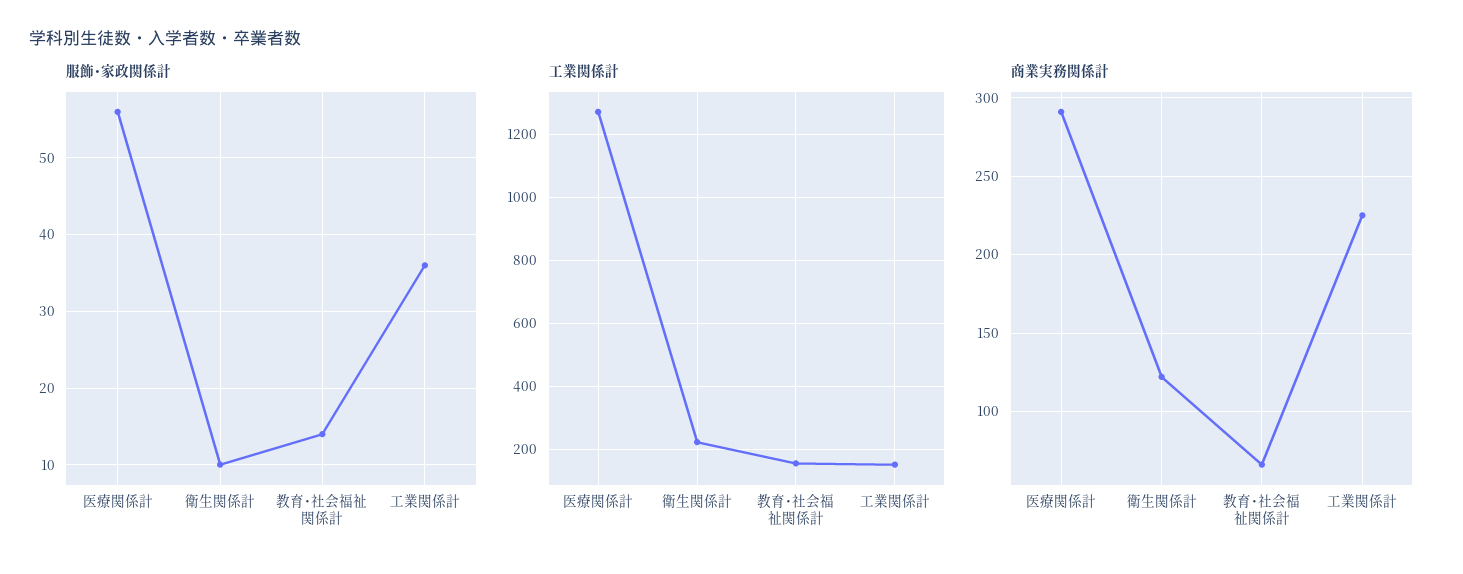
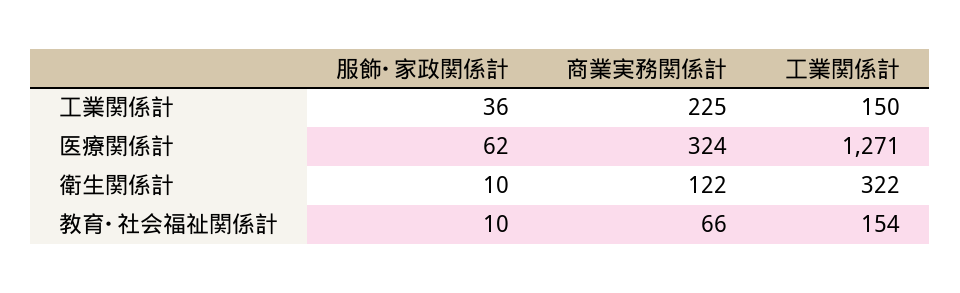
服飾･家政関係計, 医療関係計: 56 -> 62
服飾･家政関係計, 教育･社会福祉関係計: 14 -> 10
工業関係計, 衛生関係計: 220 -> 322
商業実務関係計, 医療関係計: 290 -> 324

